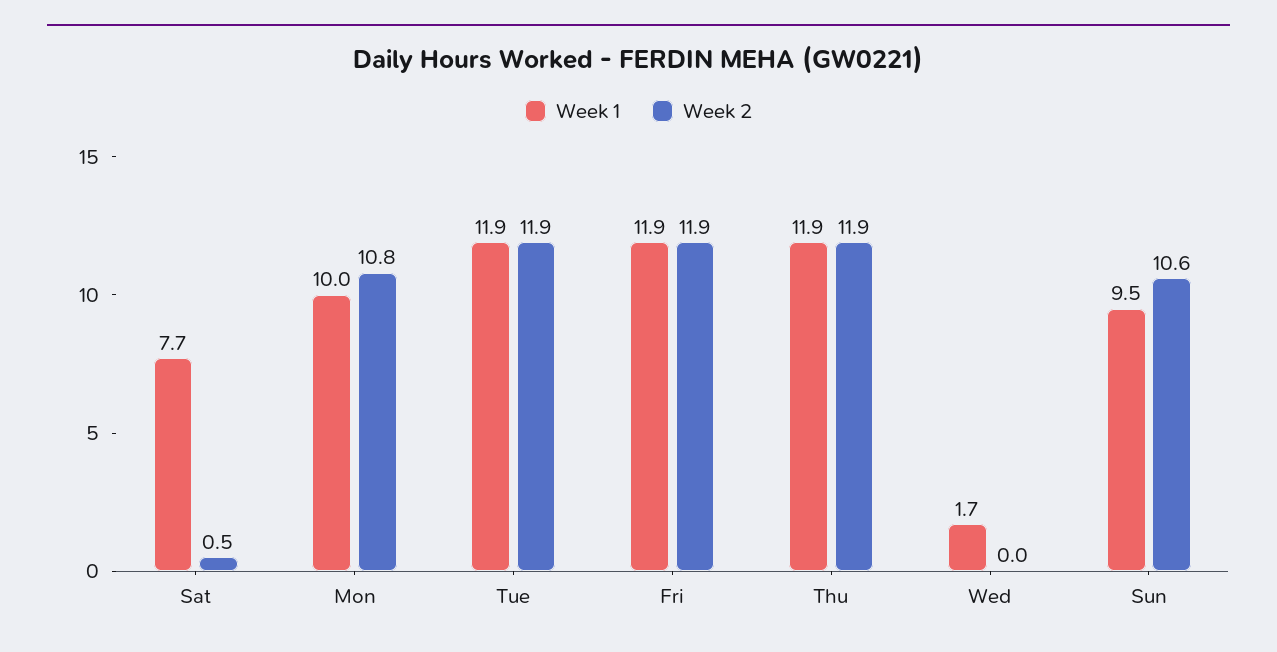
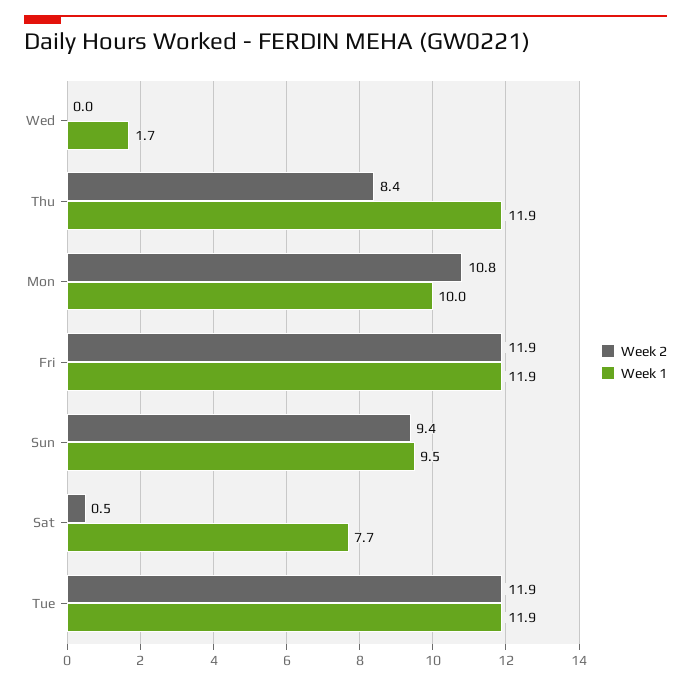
Week 2, Thu: 11.9 -> 8.4
Week 2, Sun: 10.6 -> 9.4

